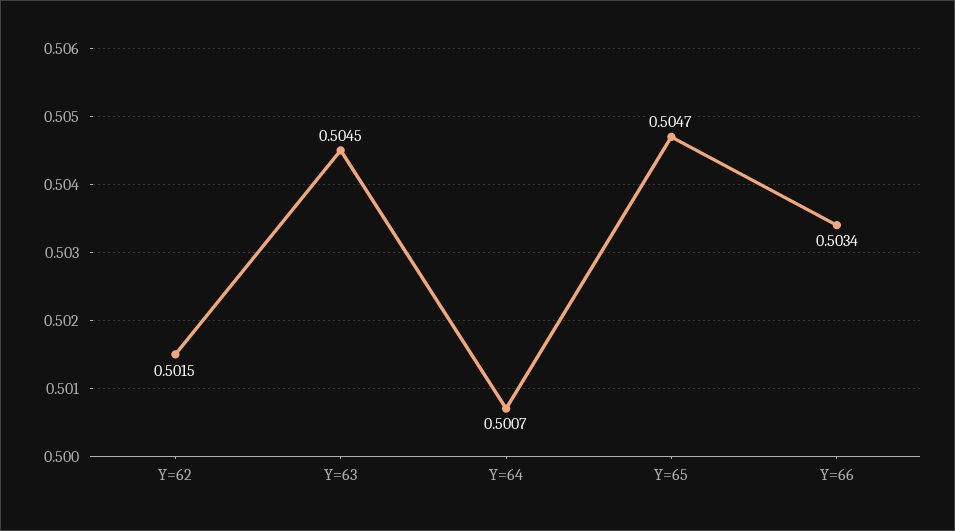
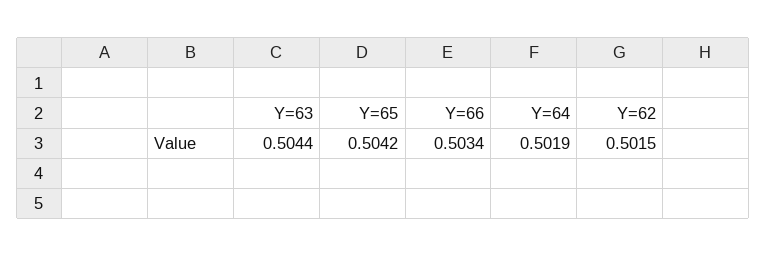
Y=63: 0.5045 -> 0.5044
Y=64: 0.5007 -> 0.5019
Y=65: 0.5047 -> 0.5042

